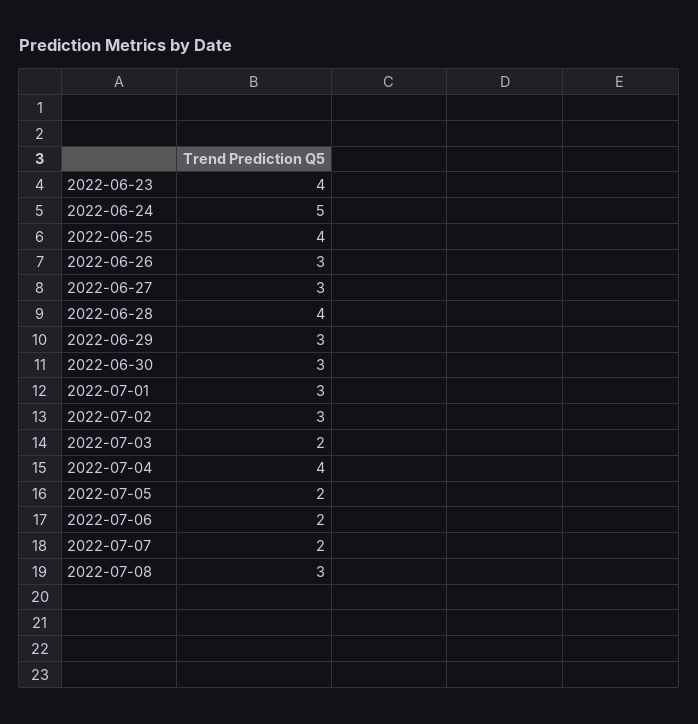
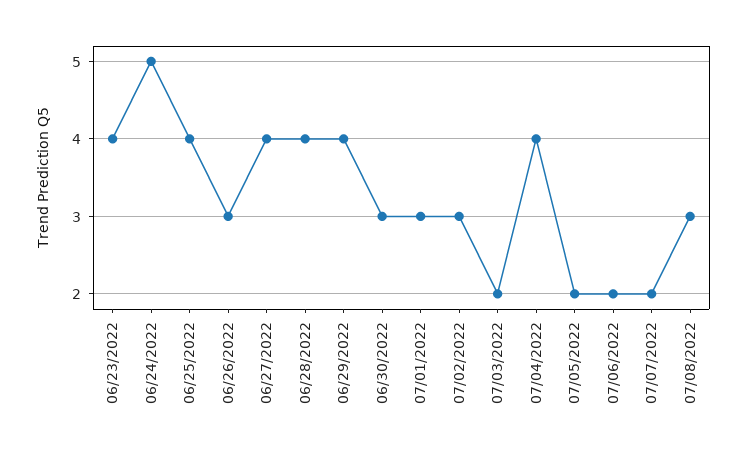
2022-06-27: 3 -> 4
2022-06-29: 3 -> 4

